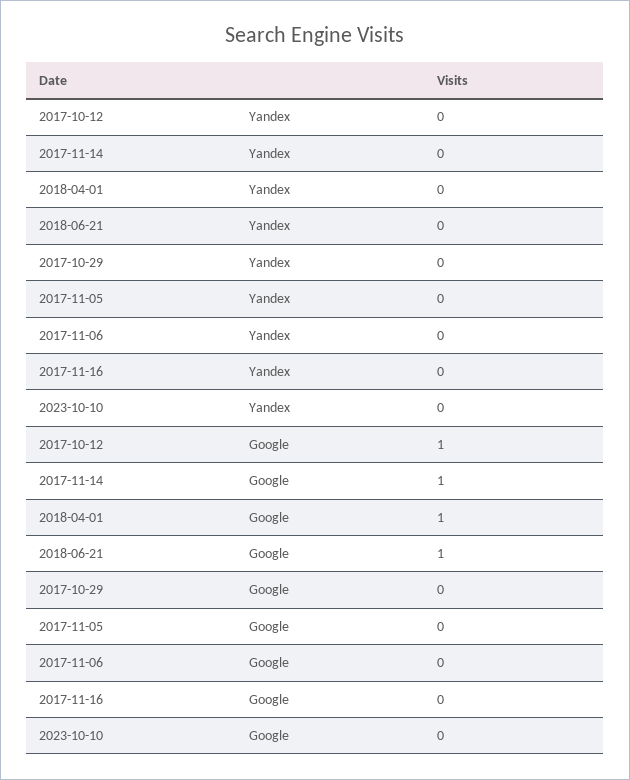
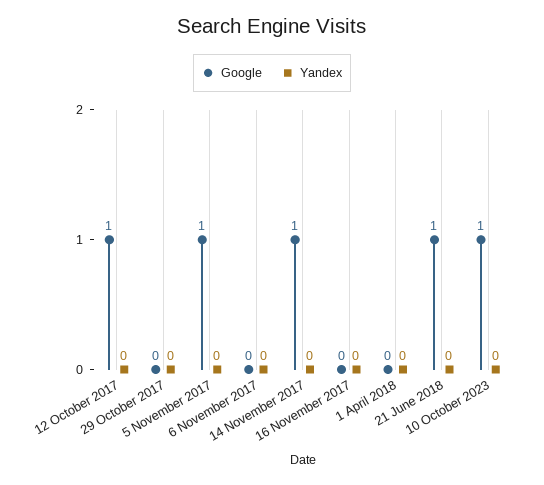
Google, 2018-04-01: 1 -> 0
Google, 2017-11-05: 0 -> 1
Google, 2023-10-10: 0 -> 1

